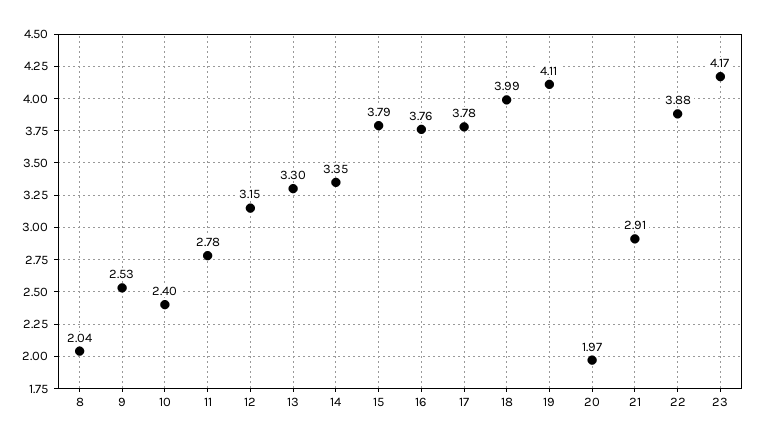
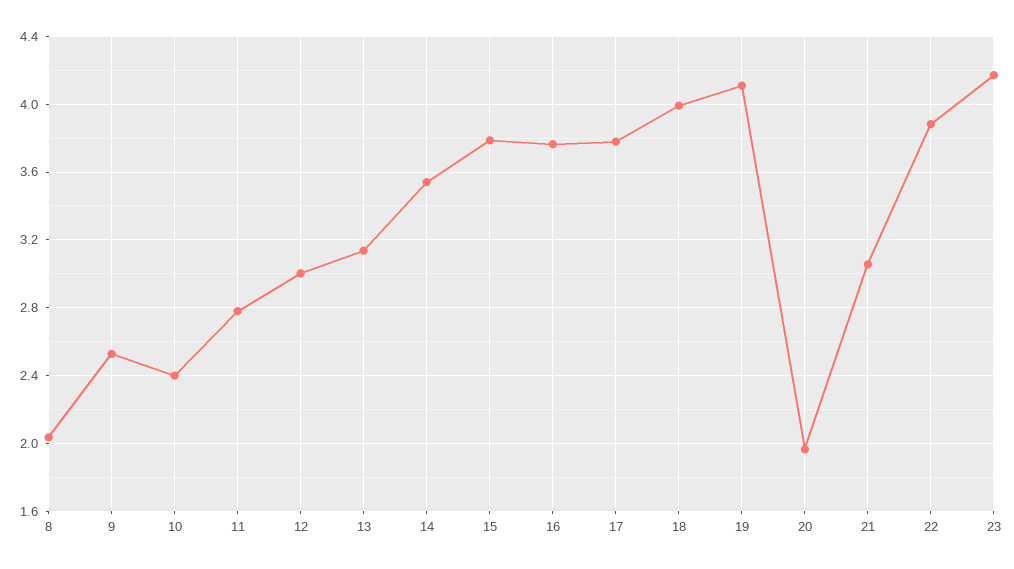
12: 3.15 -> 3
13: 3.3 -> 3.15
14: 3.35 -> 3.55
21: 2.91 -> 3.05

